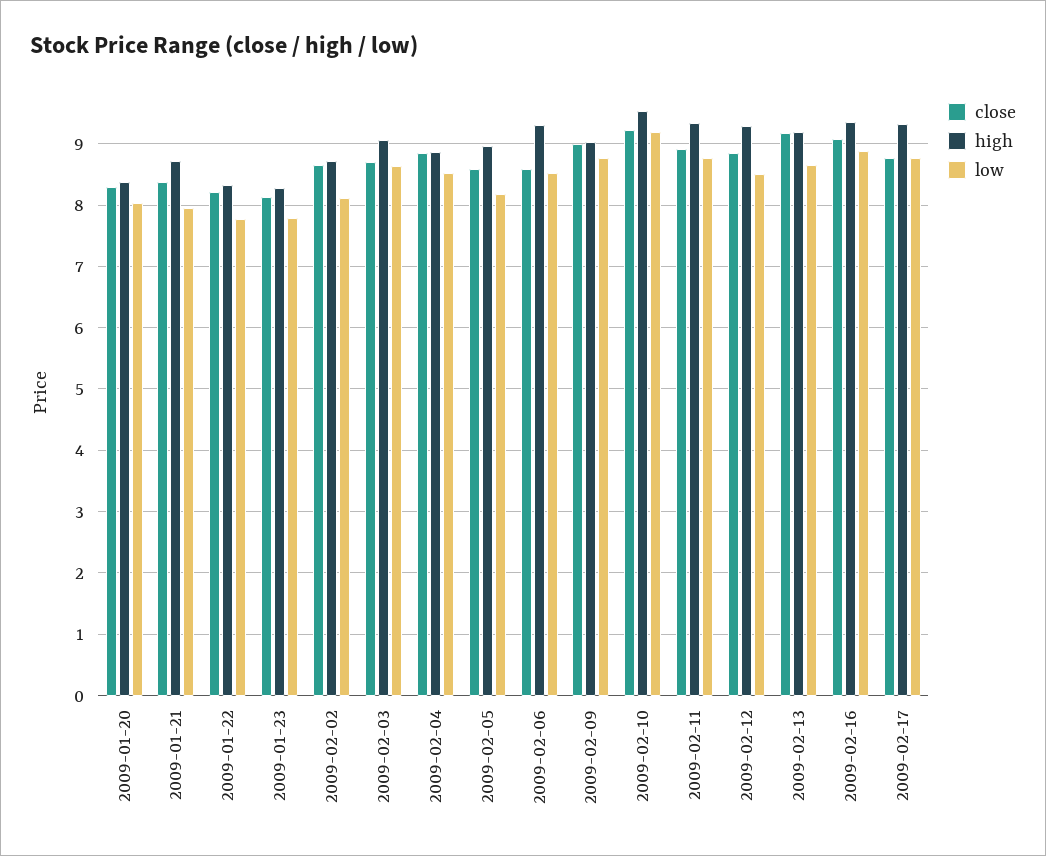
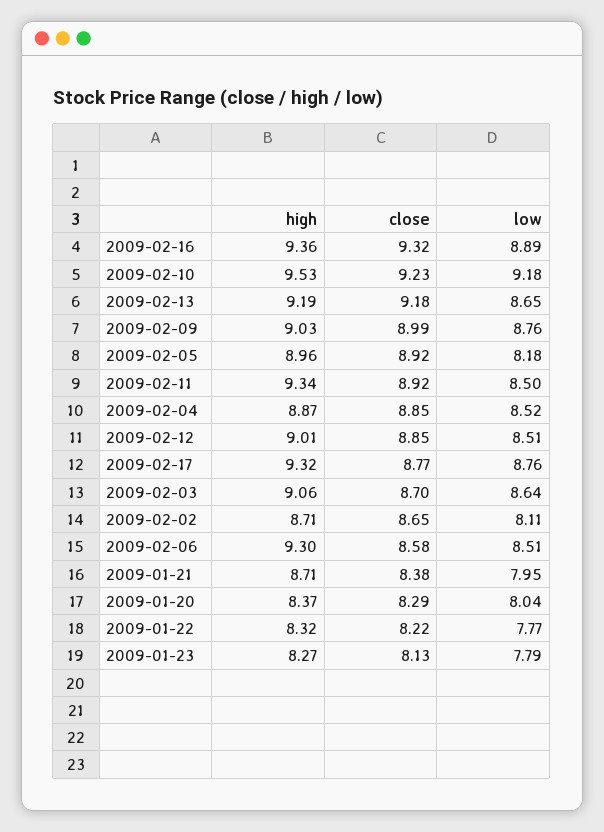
close, 2009-02-05: 8.6 -> 8.92
low, 2009-02-11: 8.8 -> 8.5
high, 2009-02-12: 9.3 -> 9.01
close, 2009-02-16: 9.1 -> 9.32

